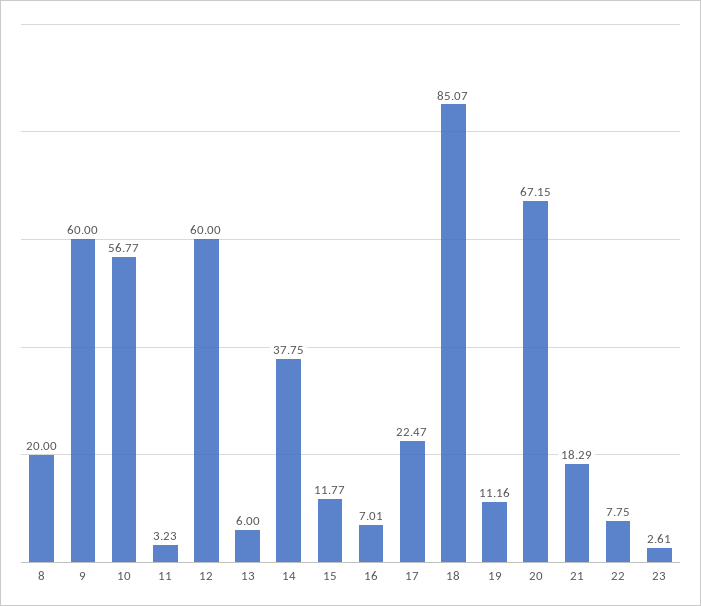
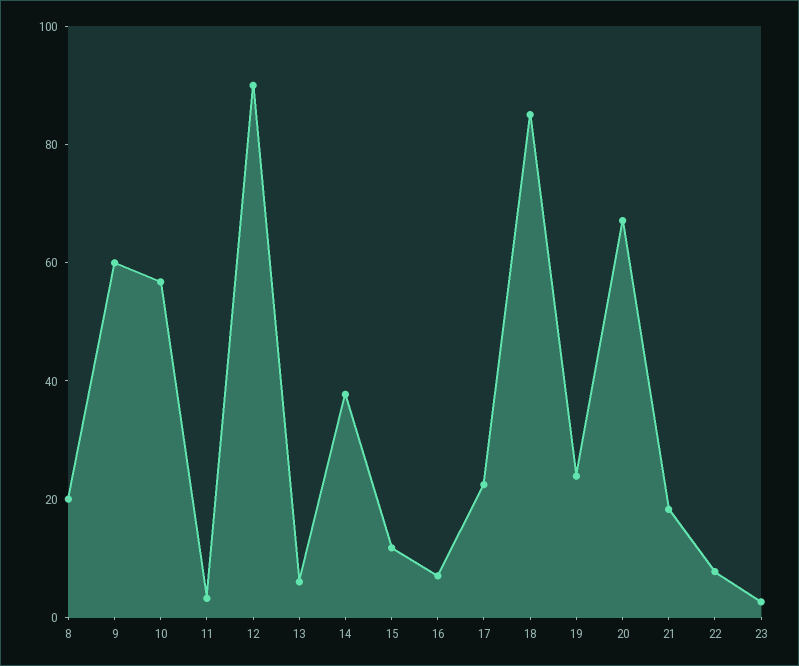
12: 60 -> 90
19: 11.16 -> 25

